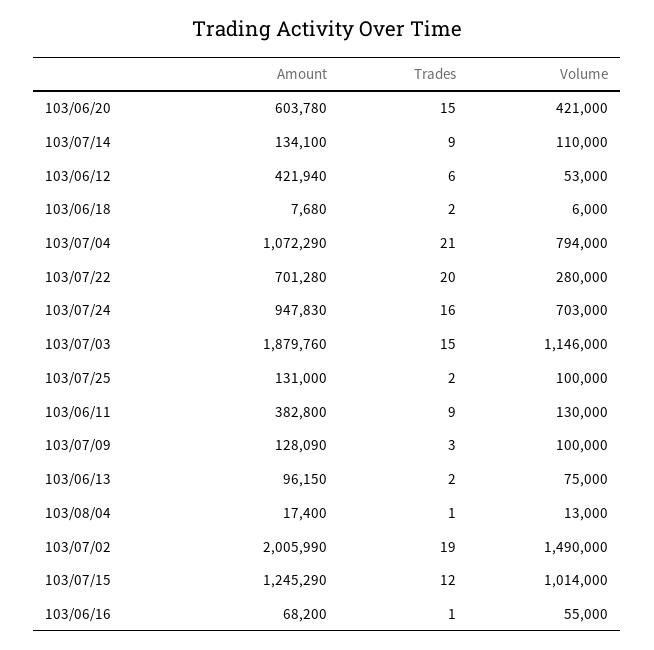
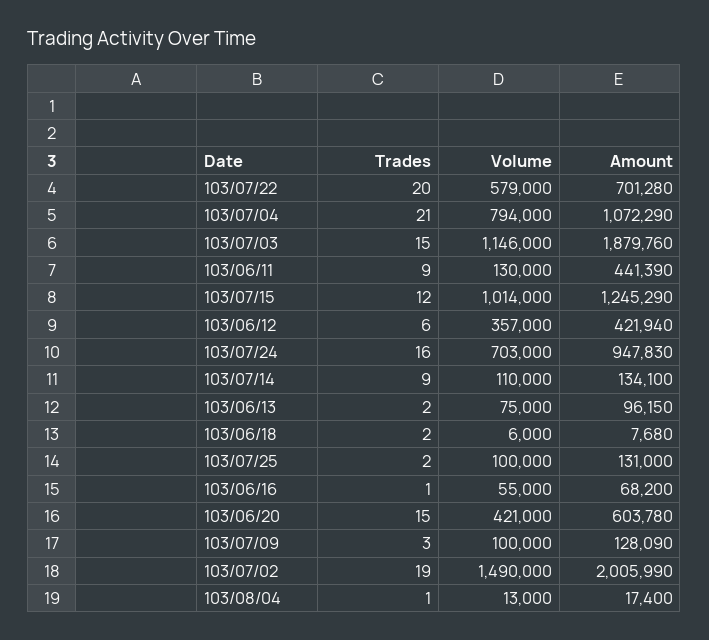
Volume, 103/06/12: 53000 -> 357000
Volume, 103/07/22: 280000 -> 579000
Amount, 103/06/11: 382800 -> 441390

